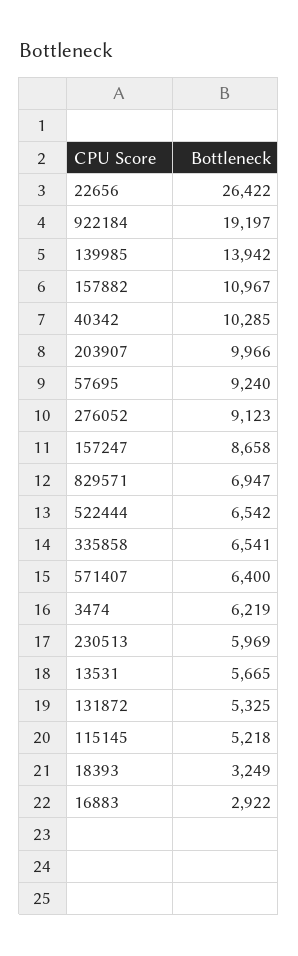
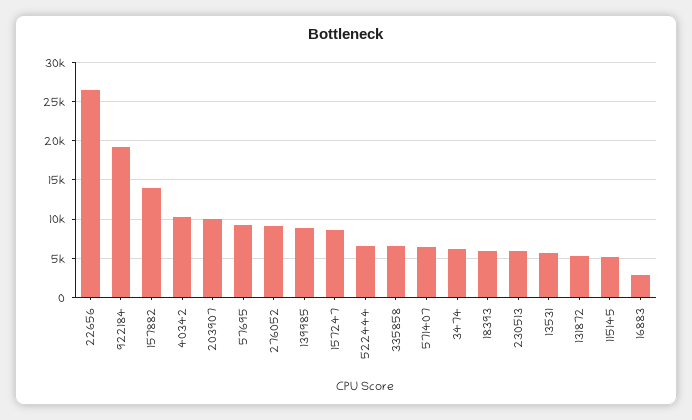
139985: 13942 -> 9000
157882: 10967 -> 14000
829571: 6947 -> none
18393: 3249 -> 6000

